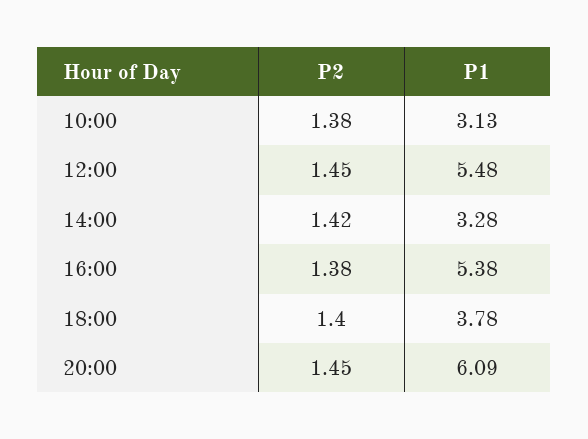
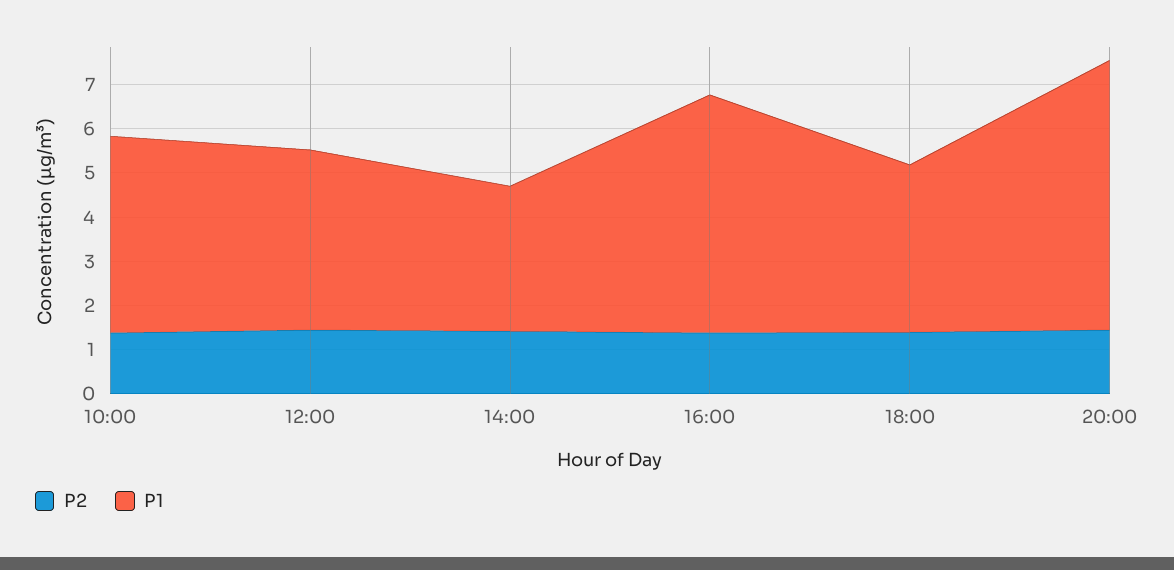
P1, 10:00: 3.13 -> 4.4
P1, 12:00: 5.48 -> 4

